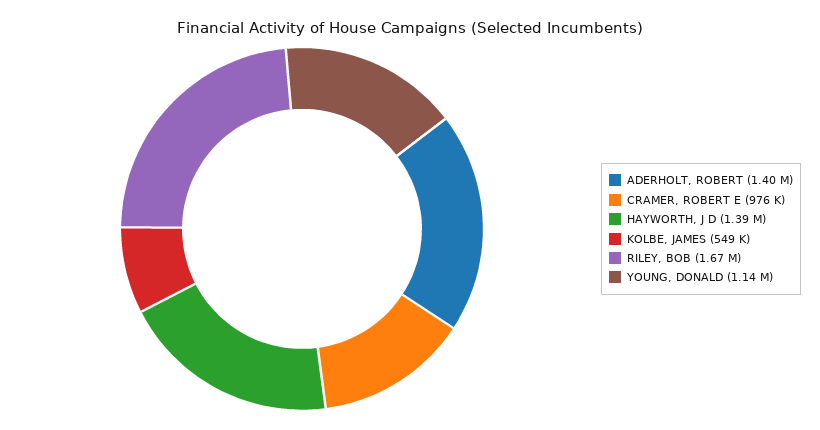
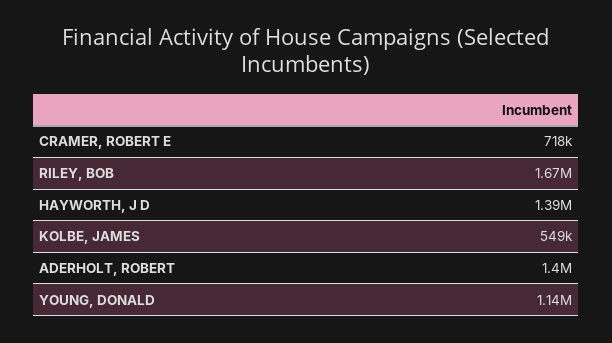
CRAMER, ROBERT E: 976000 -> 718000

